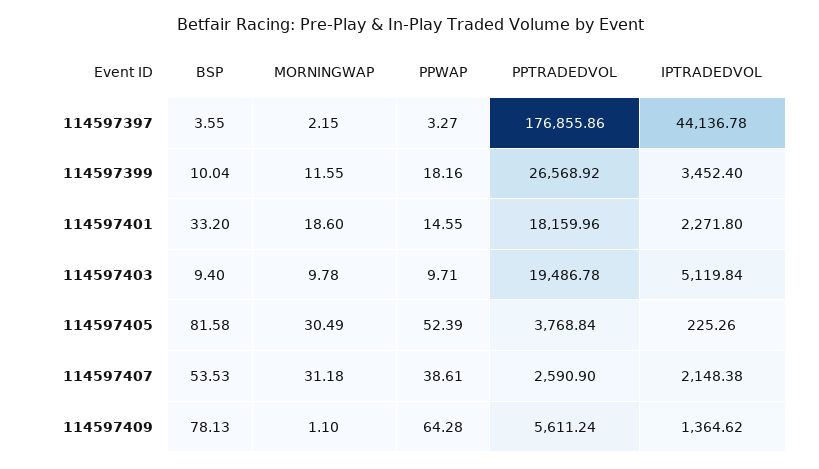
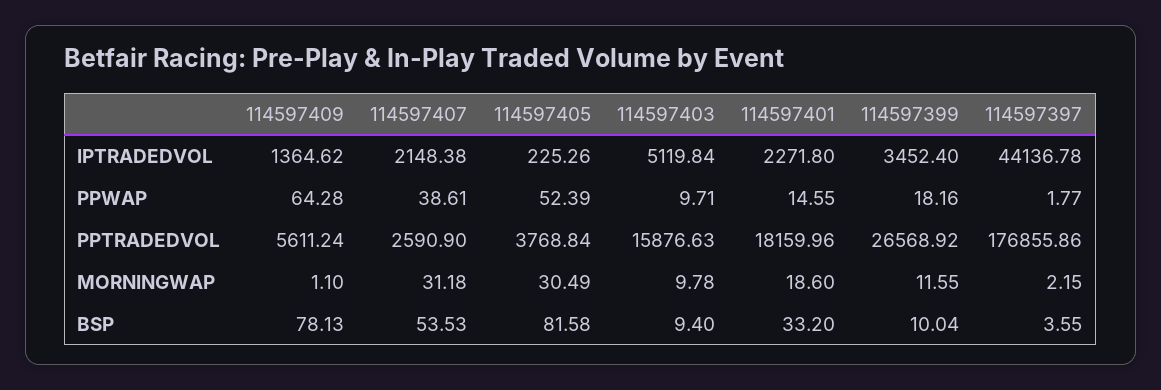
PPWAP, 114597397: 3.27 -> 1.77
PPTRADEDVOL, 114597403: 19486.78 -> 15876.63

